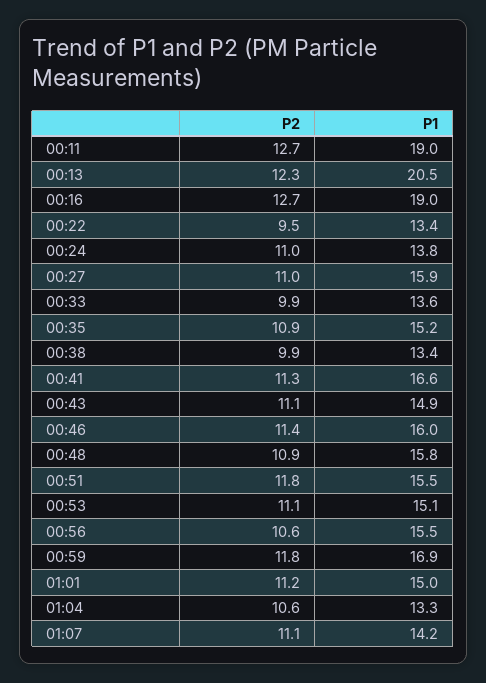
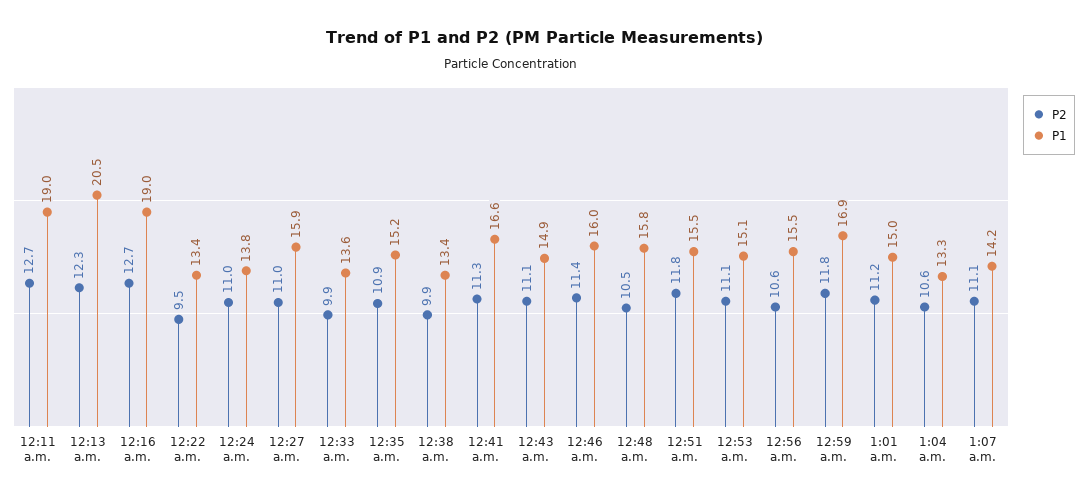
P2, 00:48: 10.9 -> 10.5

